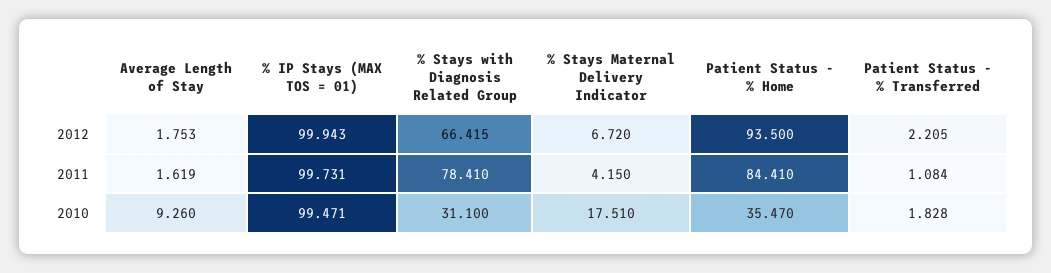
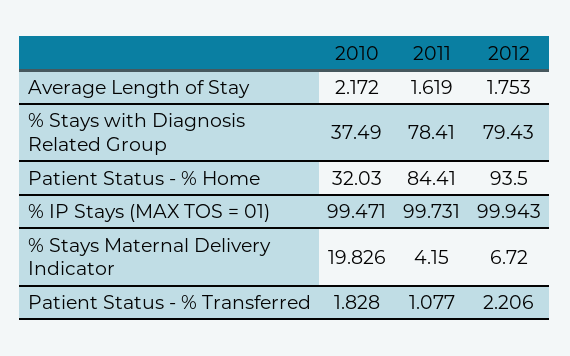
% Stays with Diagnosis Related Group, 2012: 66.415 -> 79.43
Patient Status - % Transferred, 2012: 2.205 -> 2.206
Patient Status - % Transferred, 2011: 1.084 -> 1.077
Average Length of Stay, 2010: 9.26 -> 2.172
% Stays with Diagnosis Related Group, 2010: 31.1 -> 37.49
% Stays Maternal Delivery Indicator, 2010: 17.51 -> 19.826
Patient Status - % Home, 2010: 35.47 -> 32.03

